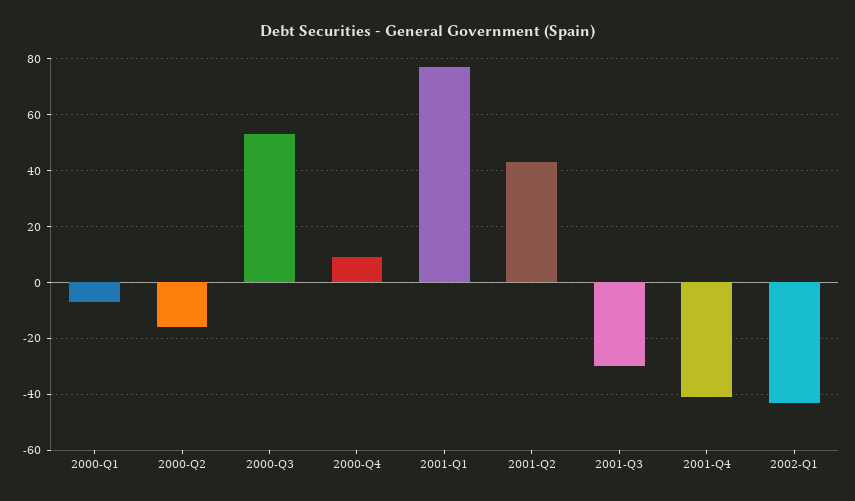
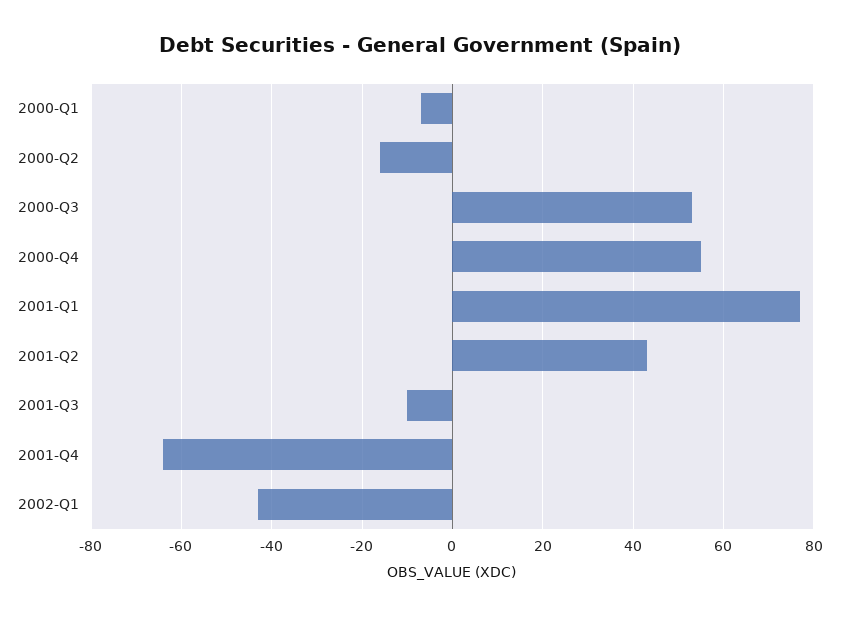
2000-Q4: 10 -> 55
2001-Q3: -30 -> -10
2001-Q4: -40 -> -65

